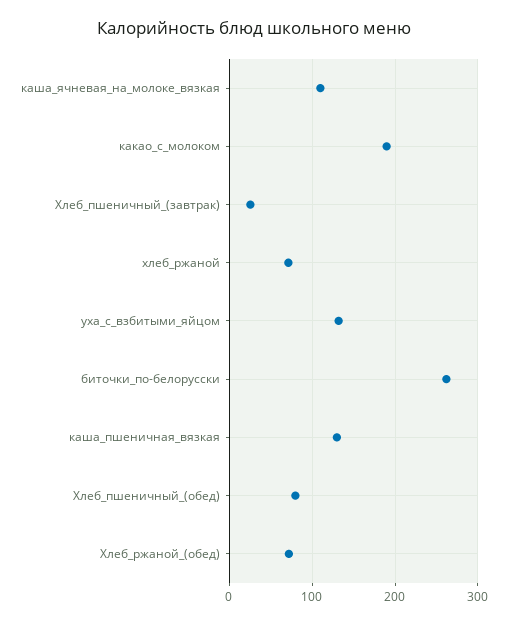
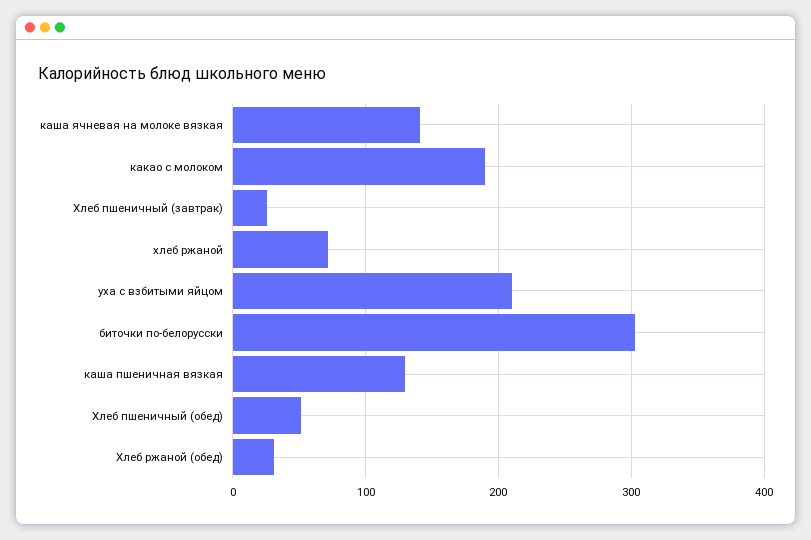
каша_ячневая_на_молоке_вязкая: 110 -> 140
уха_с_взбитыми_яйцом: 130 -> 210
биточки_по-белорусски: 260 -> 300
Хлеб_пшеничный_(обед): 80 -> 50
Хлеб_ржаной_(обед): 70 -> 30

